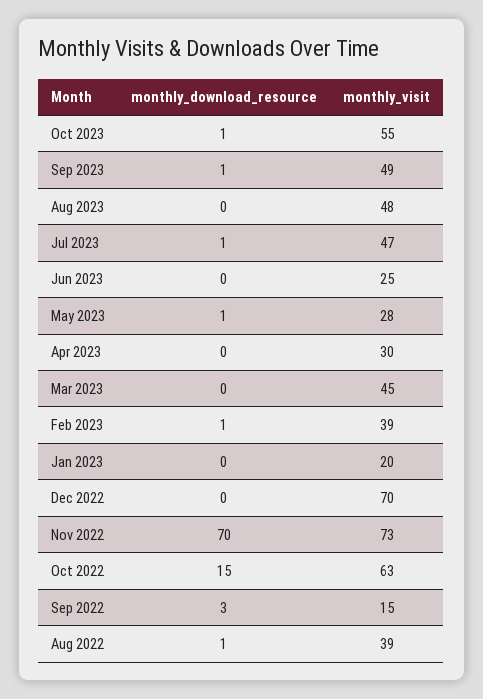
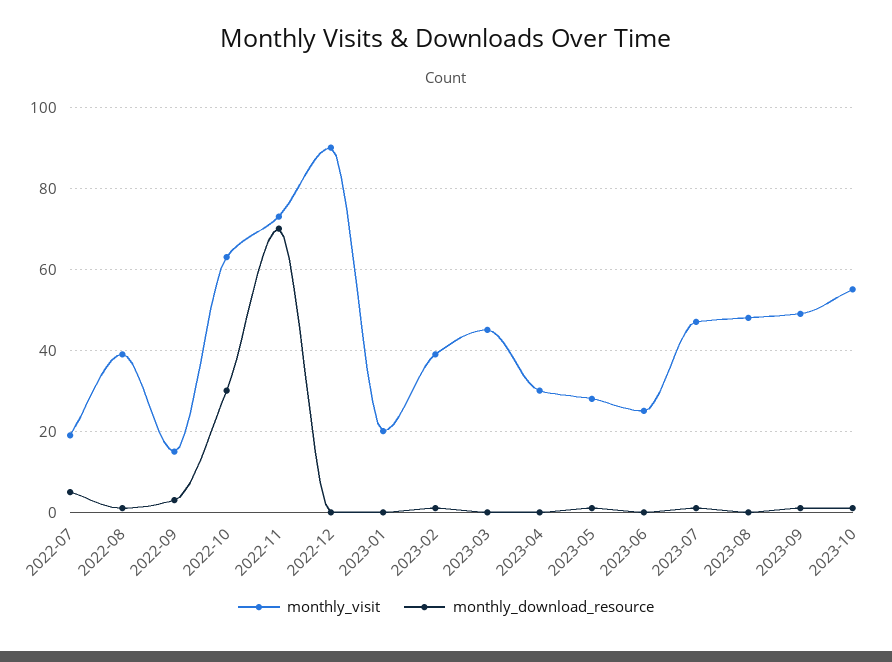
monthly_visit, Dec 2022: 70 -> 90
monthly_download_resource, Oct 2022: 15 -> 30
monthly_visit, 2022-07: none -> 20
monthly_download_resource, 2022-07: none -> 5

